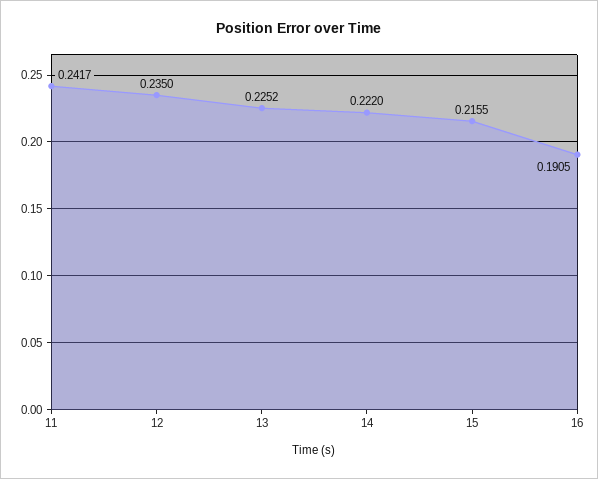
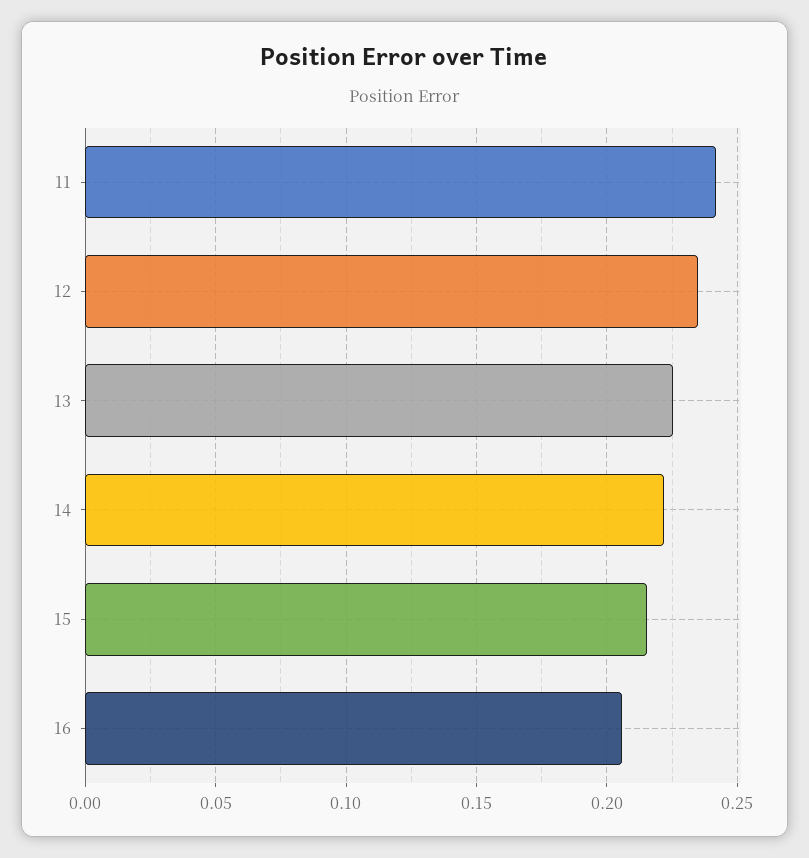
16: 0.1905 -> 0.205

